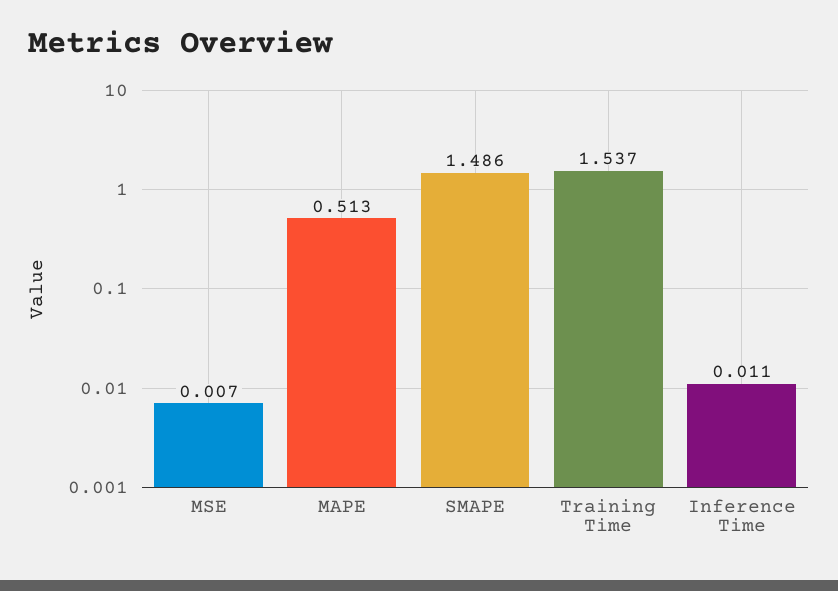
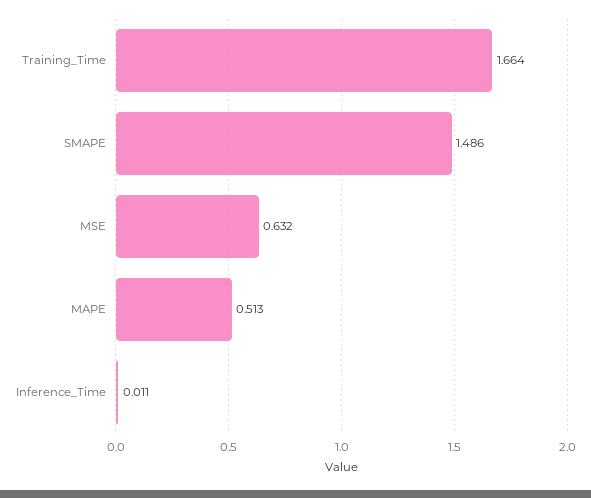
MSE: 0.007 -> 0.632
Training Time: 1.537 -> 1.664

